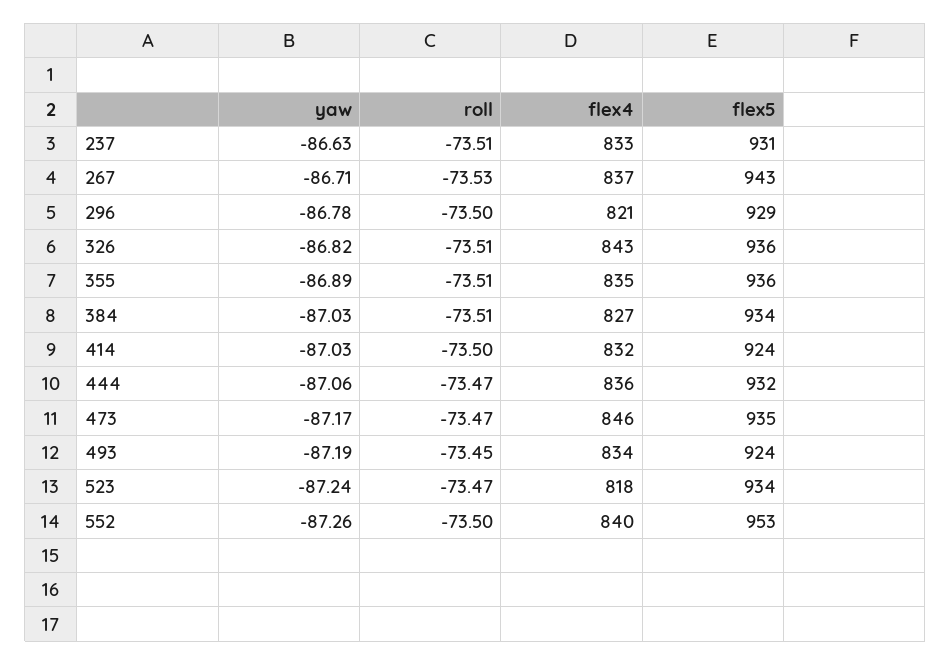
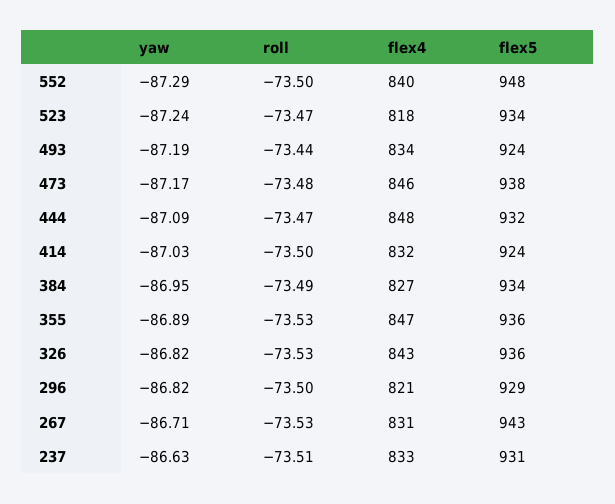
flex4, 267: 837 -> 831
yaw, 296: -86.78 -> -86.82
roll, 326: -73.51 -> -73.53
roll, 355: -73.51 -> -73.53
flex4, 355: 835 -> 847
yaw, 384: -87.03 -> -86.95
roll, 384: -73.51 -> -73.49
yaw, 444: -87.06 -> -87.09
flex4, 444: 836 -> 848
roll, 473: -73.47 -> -73.48
flex5, 473: 935 -> 938
roll, 493: -73.45 -> -73.44
yaw, 552: -87.26 -> -87.29
flex5, 552: 953 -> 948

